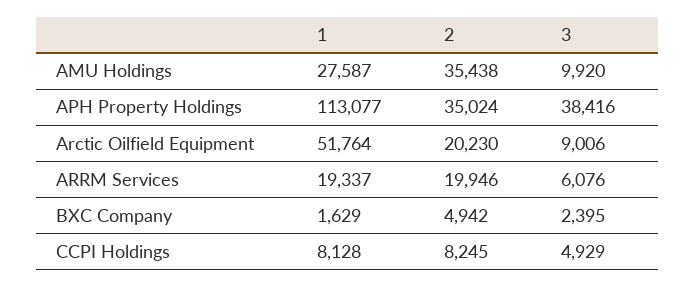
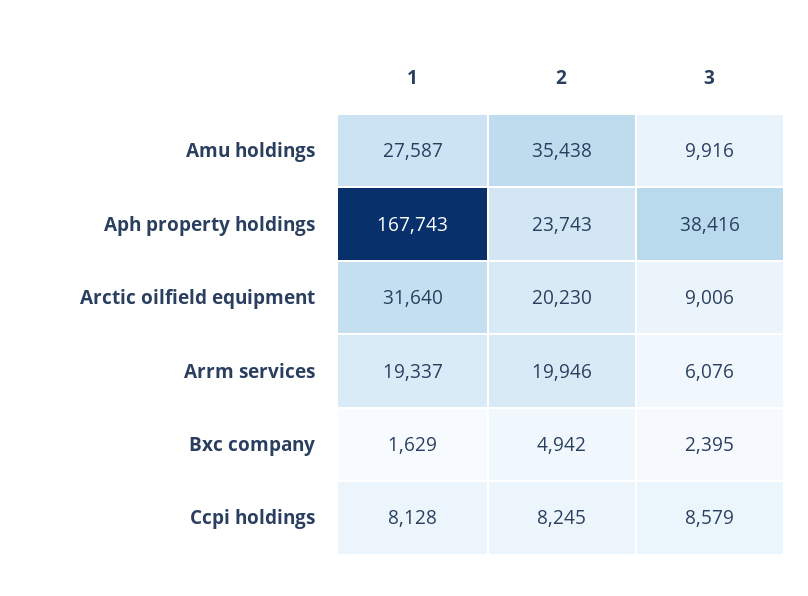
3, AMU Holdings: 9920 -> 9916
1, APH Property Holdings: 113077 -> 167743
2, APH Property Holdings: 35024 -> 23743
1, Arctic Oilfield Equipment: 51764 -> 31640
3, CCPI Holdings: 4929 -> 8579

